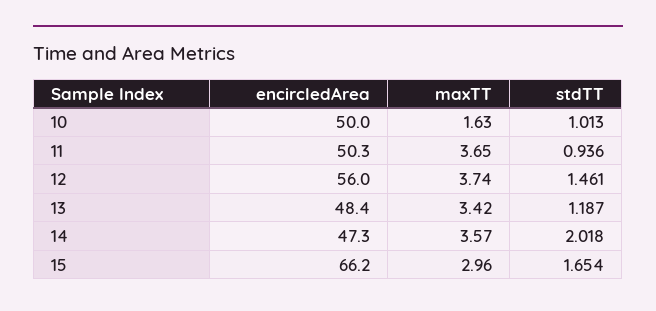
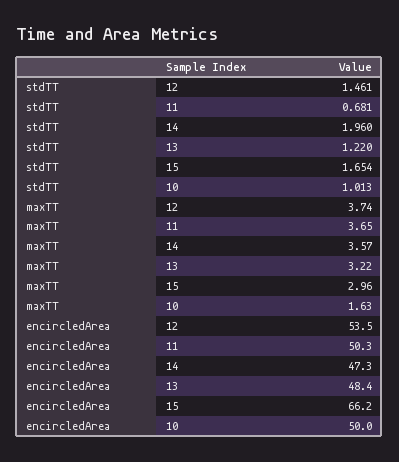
stdTT, 11: 0.936 -> 0.681
encircledArea, 12: 56 -> 53.5
maxTT, 13: 3.42 -> 3.22
stdTT, 13: 1.187 -> 1.22
stdTT, 14: 2.018 -> 1.96

